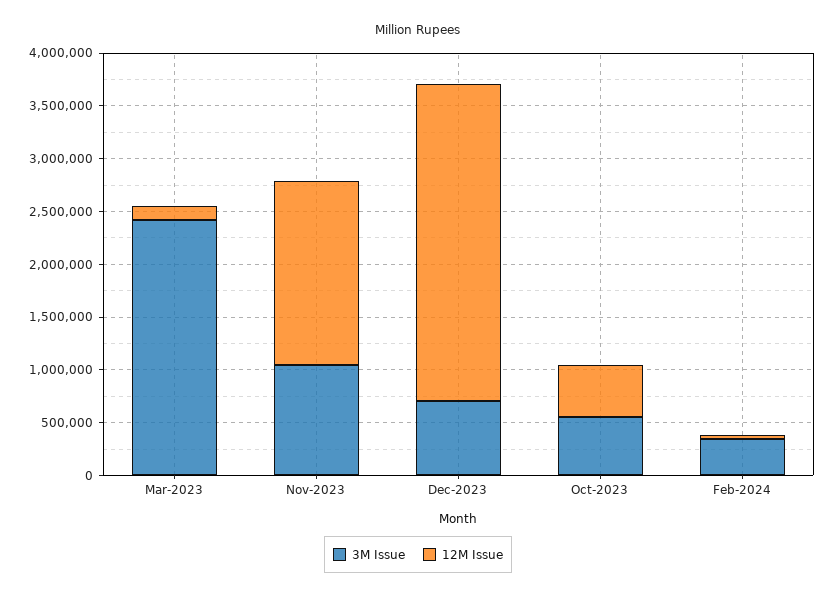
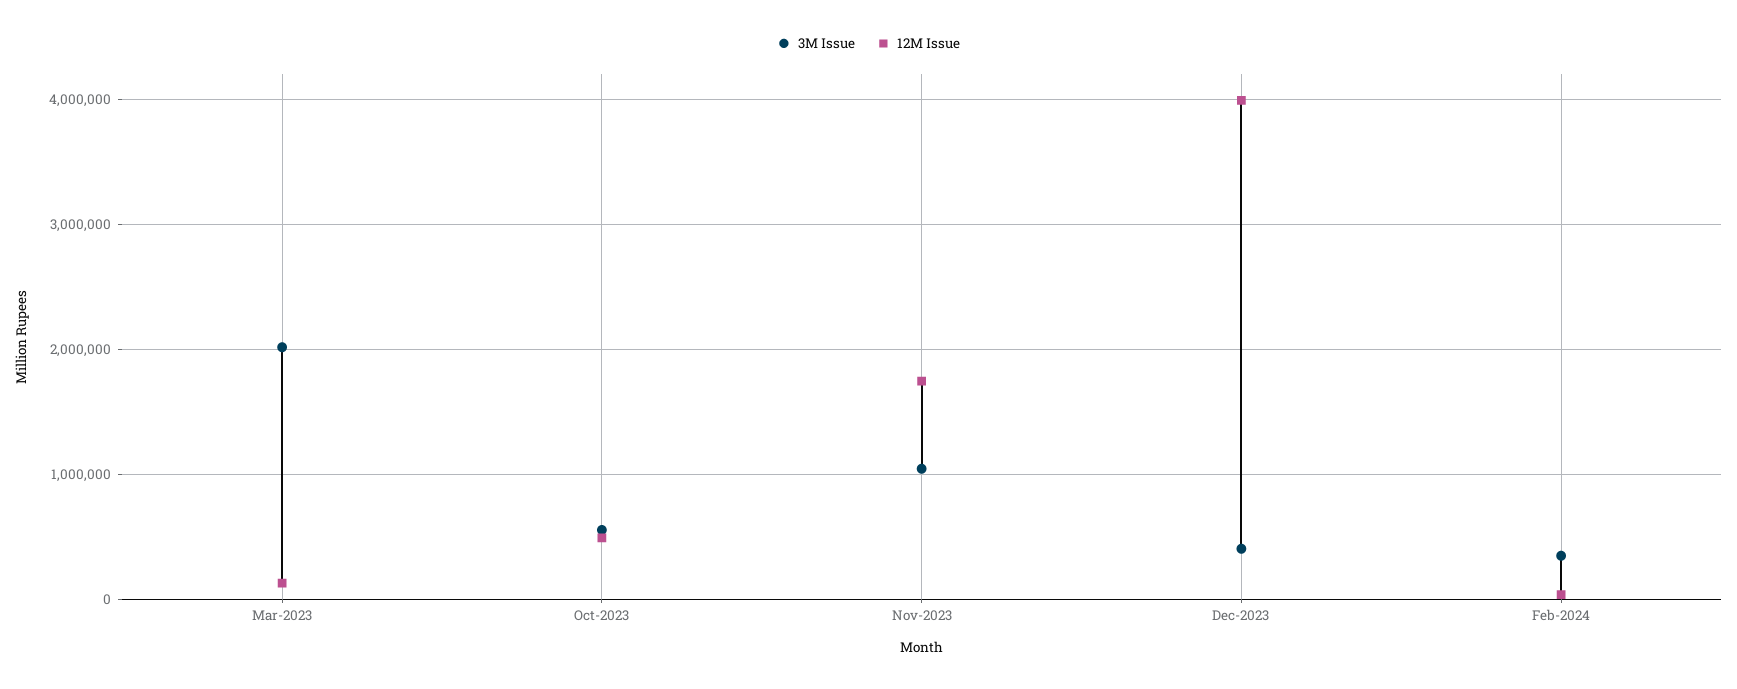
3M Issue, Mar-2023: 2400000 -> 2000000
3M Issue, Dec-2023: 700000 -> 400000
12M Issue, Dec-2023: 3000000 -> 4000000

